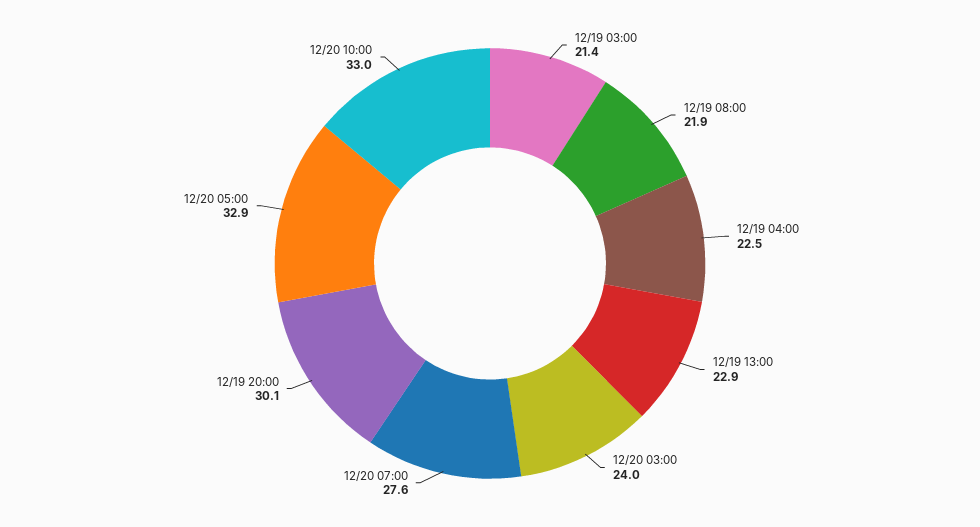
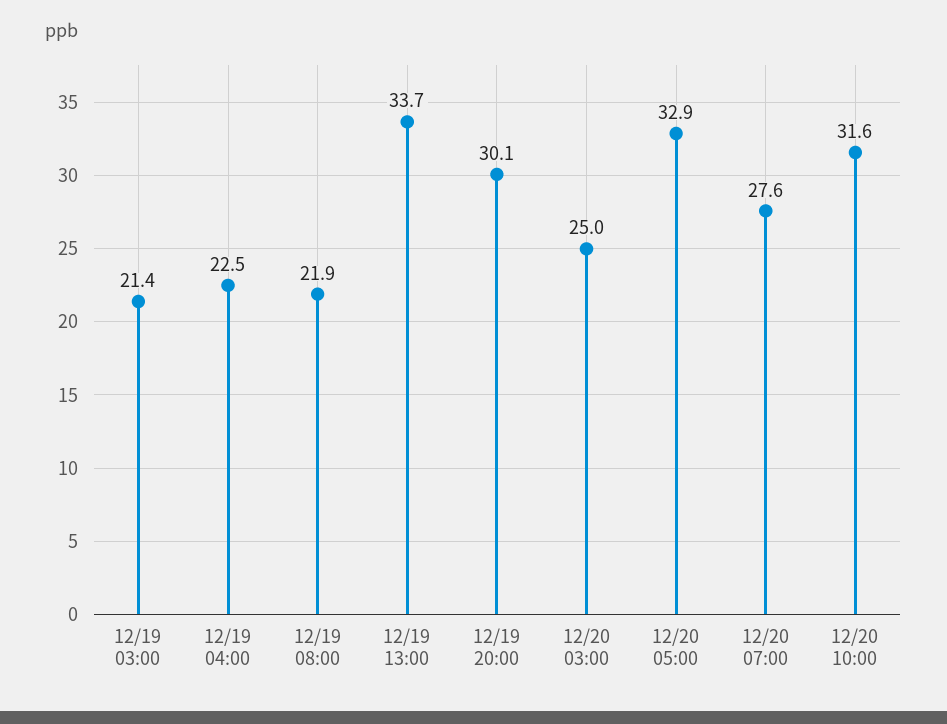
12/19 13:00: 22.9 -> 33.7
12/20 03:00: 24 -> 25
12/20 10:00: 33 -> 31.6

